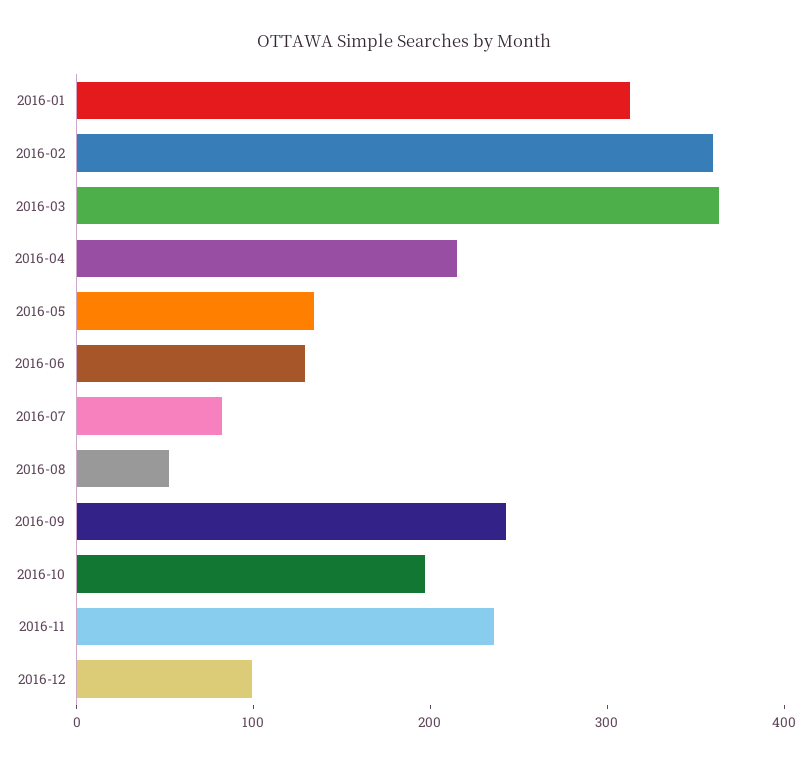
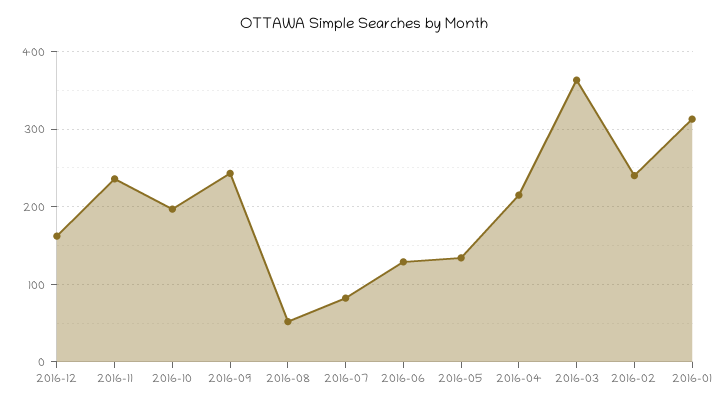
2016-02: 360 -> 240
2016-12: 100 -> 160

